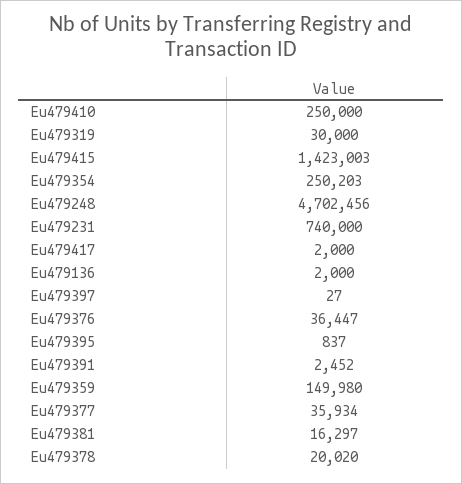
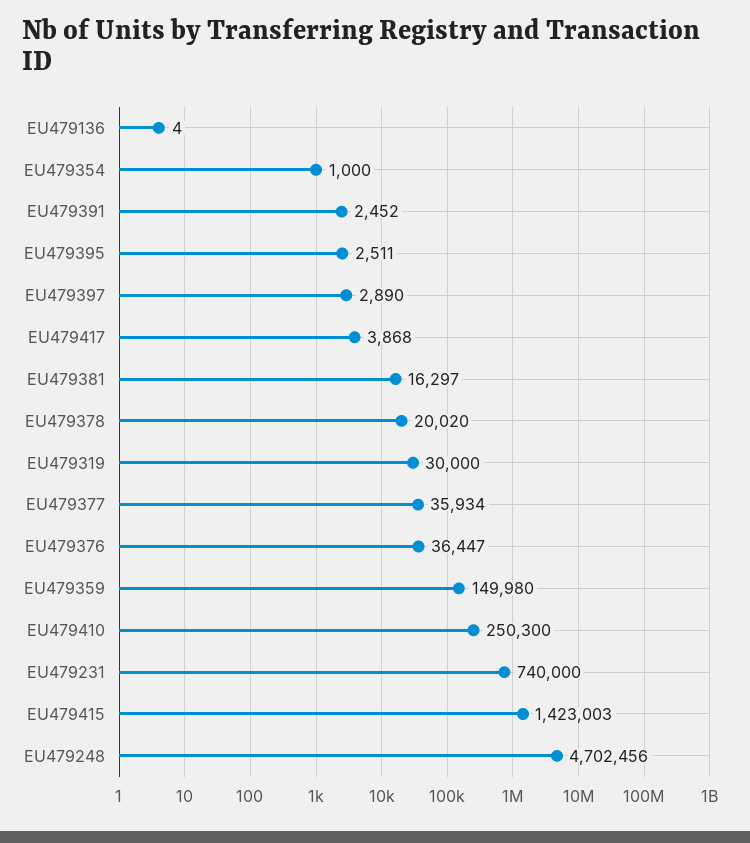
Eu479410: 250000 -> 250300
Eu479354: 250203 -> 1000
Eu479417: 2000 -> 3868
Eu479136: 2000 -> 4
Eu479397: 27 -> 2890
Eu479395: 837 -> 2511

